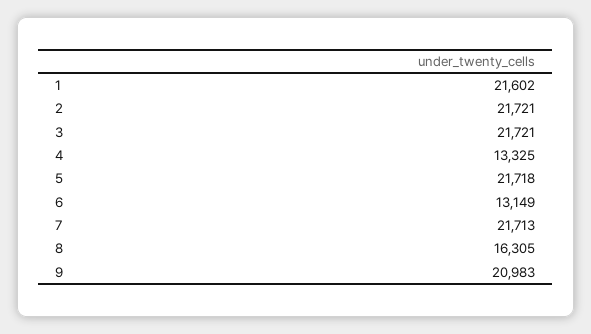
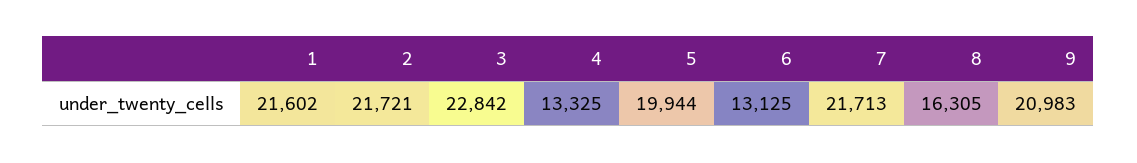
3: 21721 -> 22842
5: 21718 -> 19944
6: 13149 -> 13125

